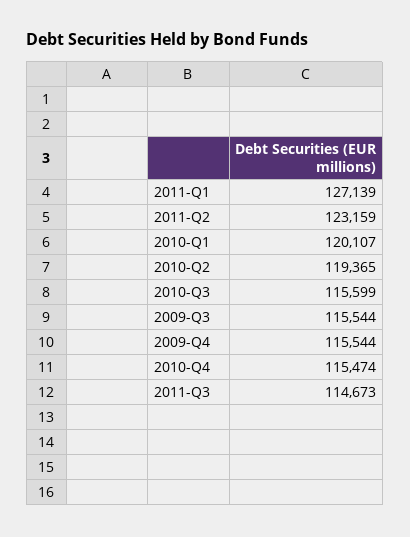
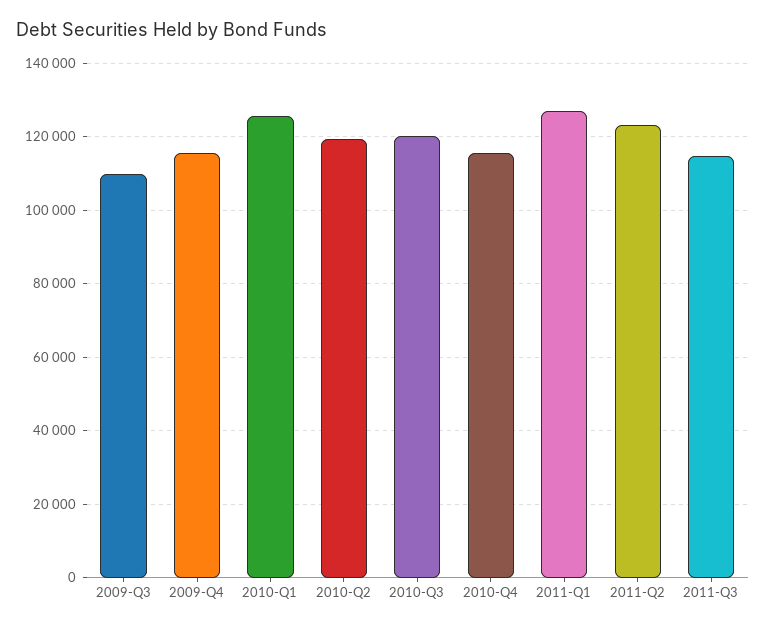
2010-Q1: 120107 -> 126000
2010-Q3: 115599 -> 120000
2009-Q3: 115544 -> 110000

